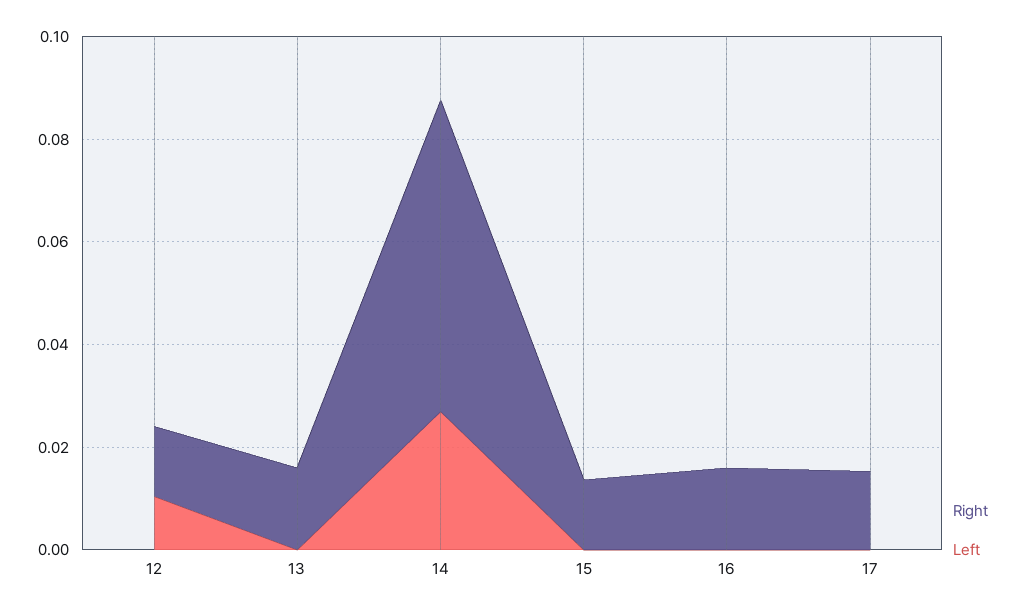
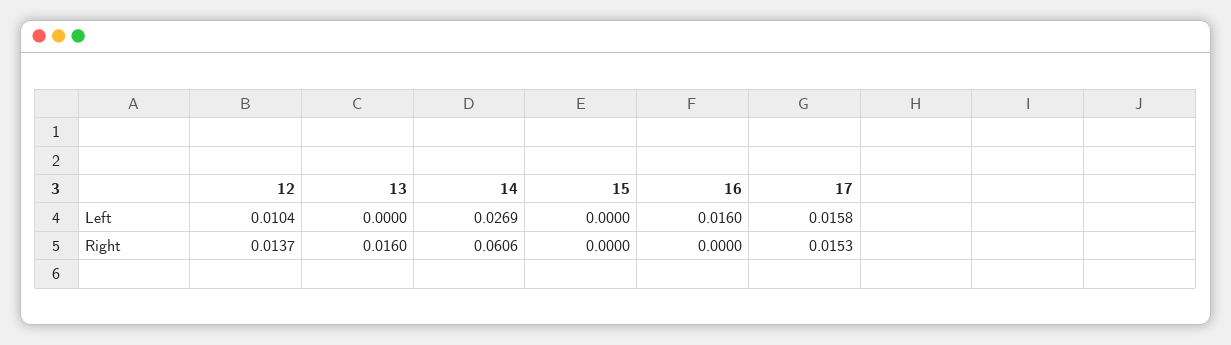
Right, 15: 0.015 -> 0
Right, 16: 0.015 -> 0
Left, 16: 0 -> 0.016
Left, 17: 0 -> 0.0158

